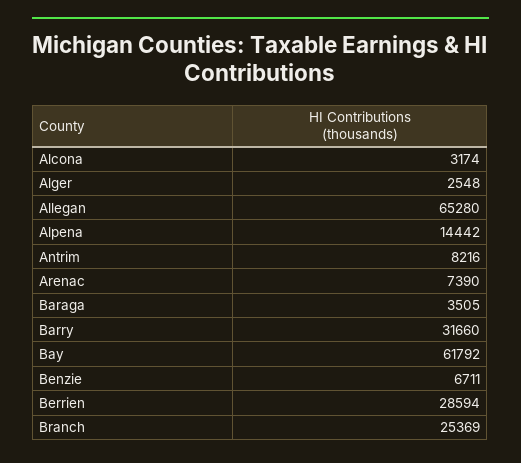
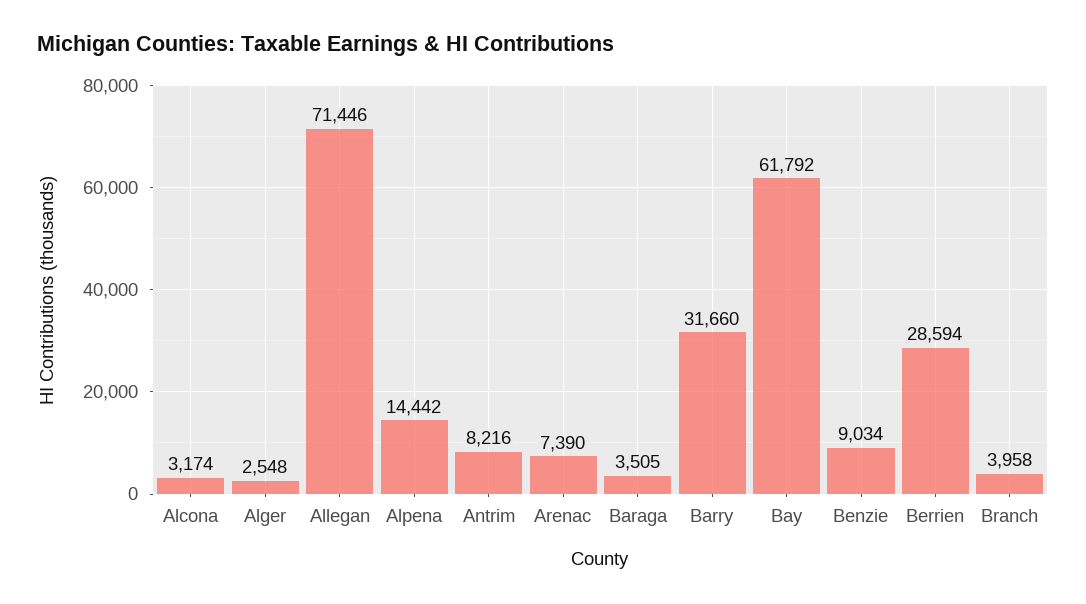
Allegan: 65280 -> 71446
Benzie: 6711 -> 9034
Branch: 25369 -> 3958

